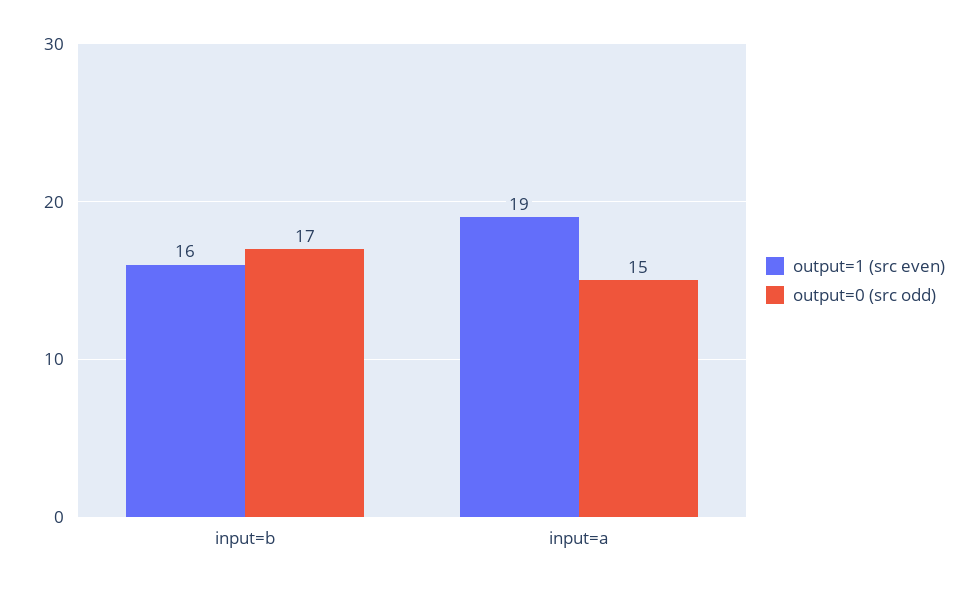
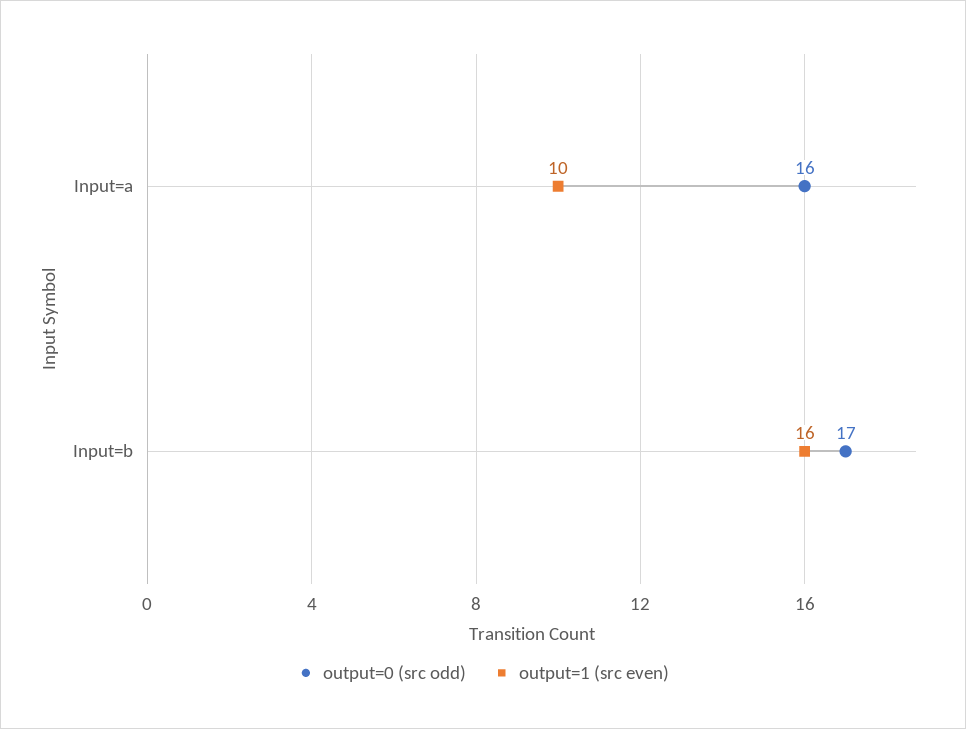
output=1 (src even), input=a: 19 -> 10
output=0 (src odd), input=a: 15 -> 16

